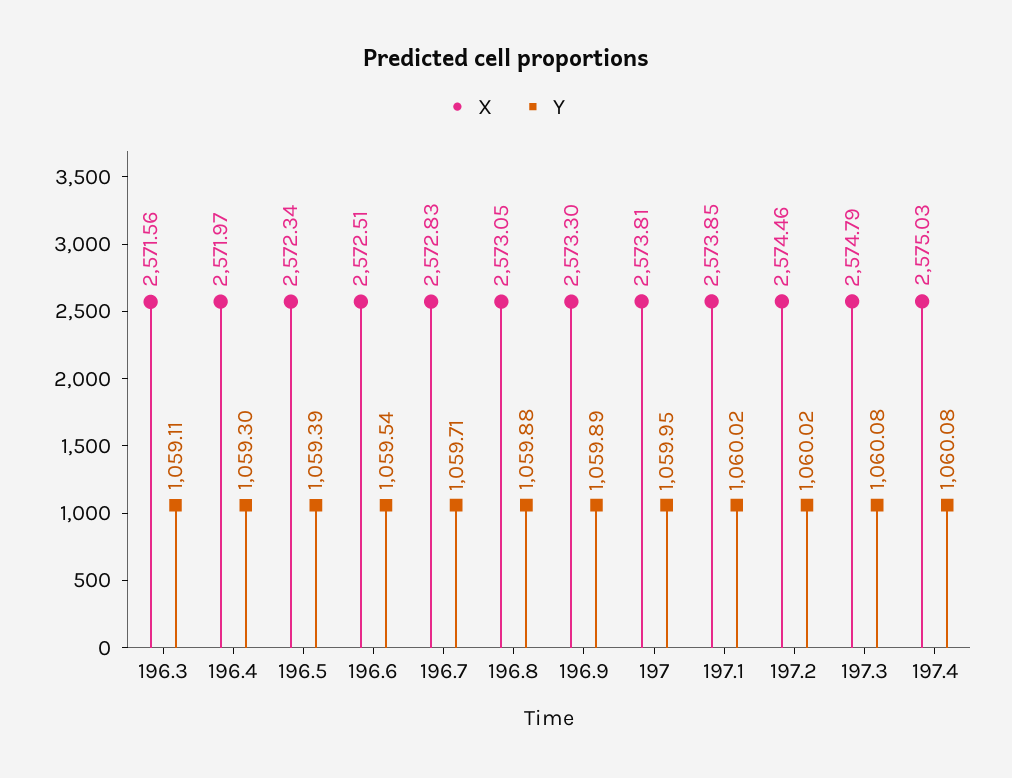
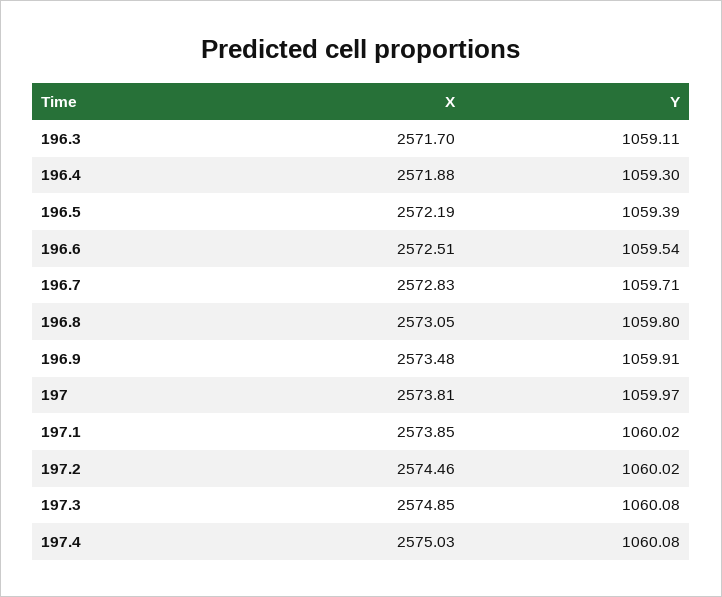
X, 196.3: 2571.56 -> 2571.7
X, 196.4: 2571.97 -> 2571.88
X, 196.5: 2572.34 -> 2572.19
Y, 196.8: 1059.88 -> 1059.8
X, 196.9: 2573.3 -> 2573.48
Y, 196.9: 1059.89 -> 1059.91
Y, 197: 1059.95 -> 1059.97
X, 197.3: 2574.79 -> 2574.85

